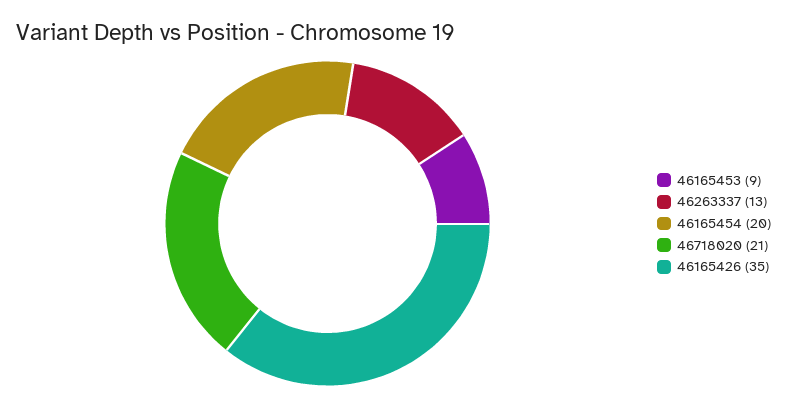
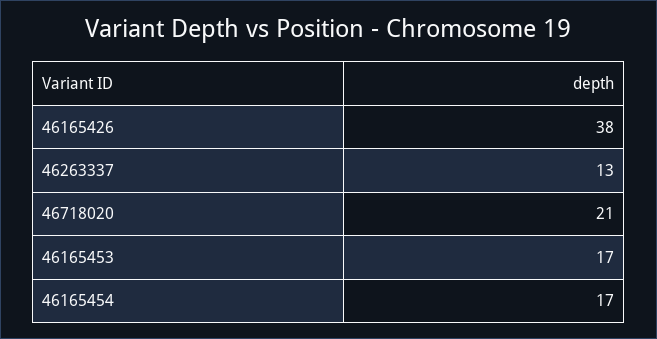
46165453: 9 -> 17
46165454: 20 -> 17
46165426: 35 -> 38

